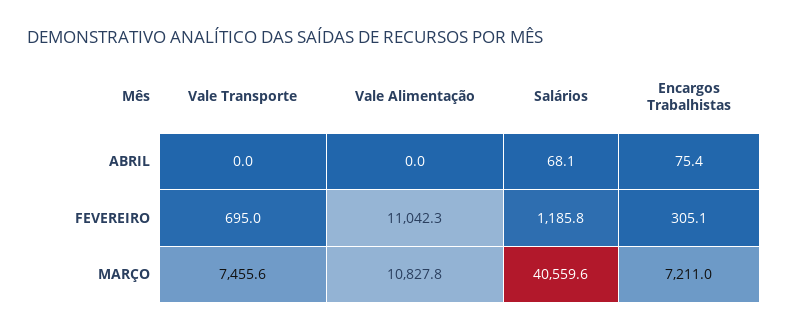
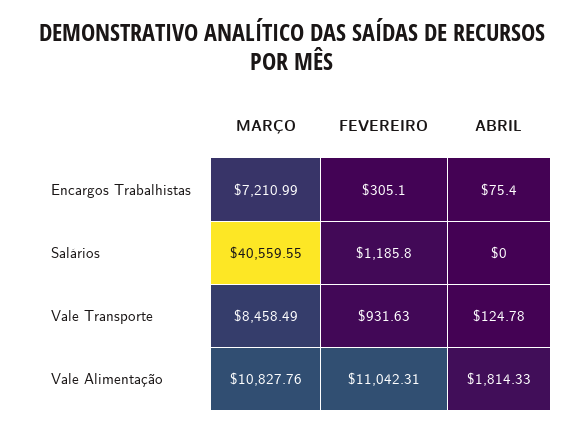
Vale Transporte, ABRIL: 0 -> 124.78
Vale Alimentação, ABRIL: 0 -> 1814.33
Salários, ABRIL: 68.1 -> 0
Vale Transporte, FEVEREIRO: 695 -> 931.63
Vale Transporte, MARÇO: 7455.6 -> 8458.49

